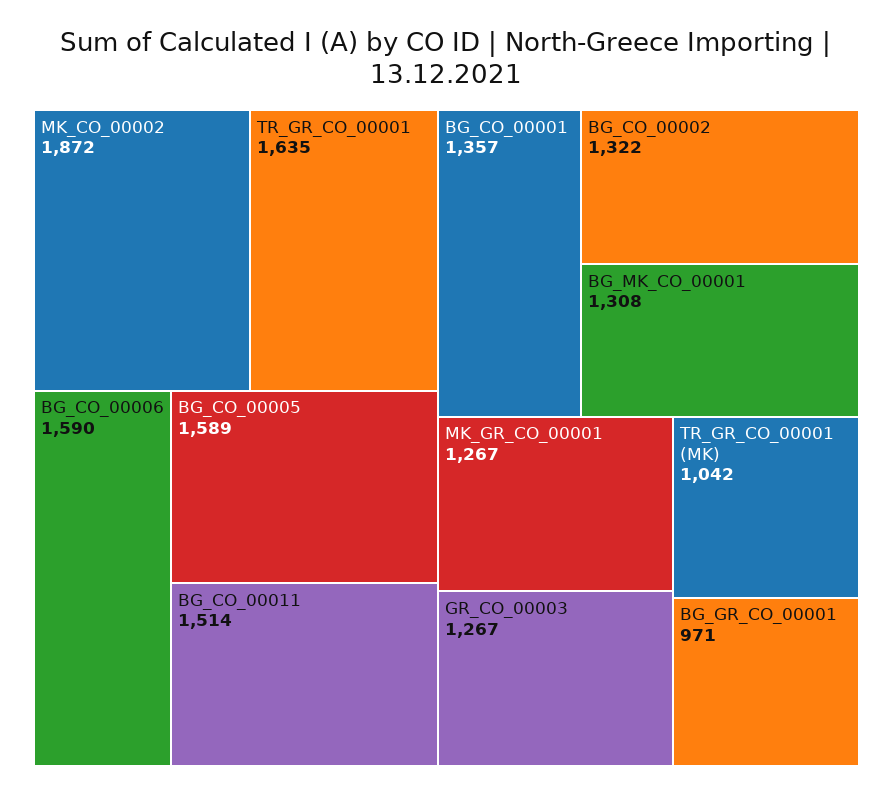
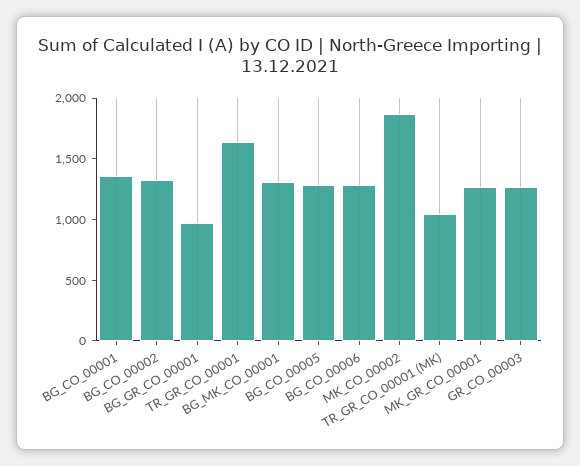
BG_CO_00006: 1590 -> 1300
BG_CO_00005: 1589 -> 1300
BG_CO_00011: 1514 -> none

